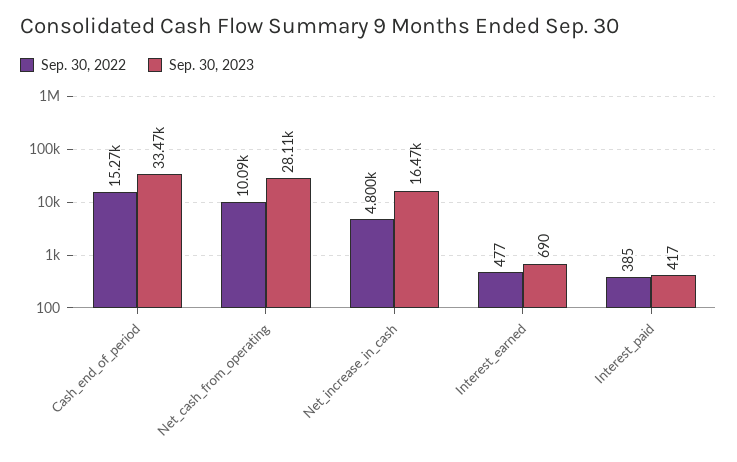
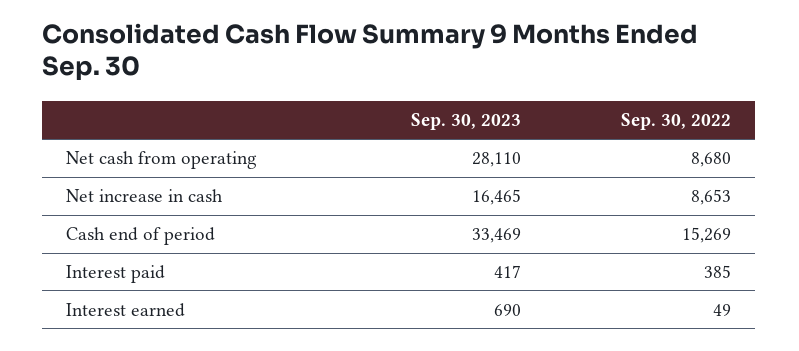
Sep. 30, 2022, Net_cash_from_operating: 10090 -> 8680
Sep. 30, 2022, Net_increase_in_cash: 4800 -> 8653
Sep. 30, 2022, Interest_earned: 477 -> 49

